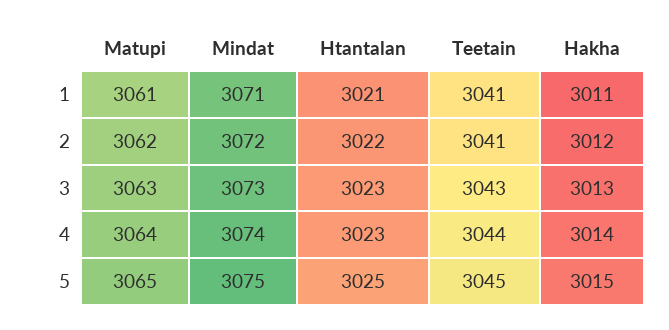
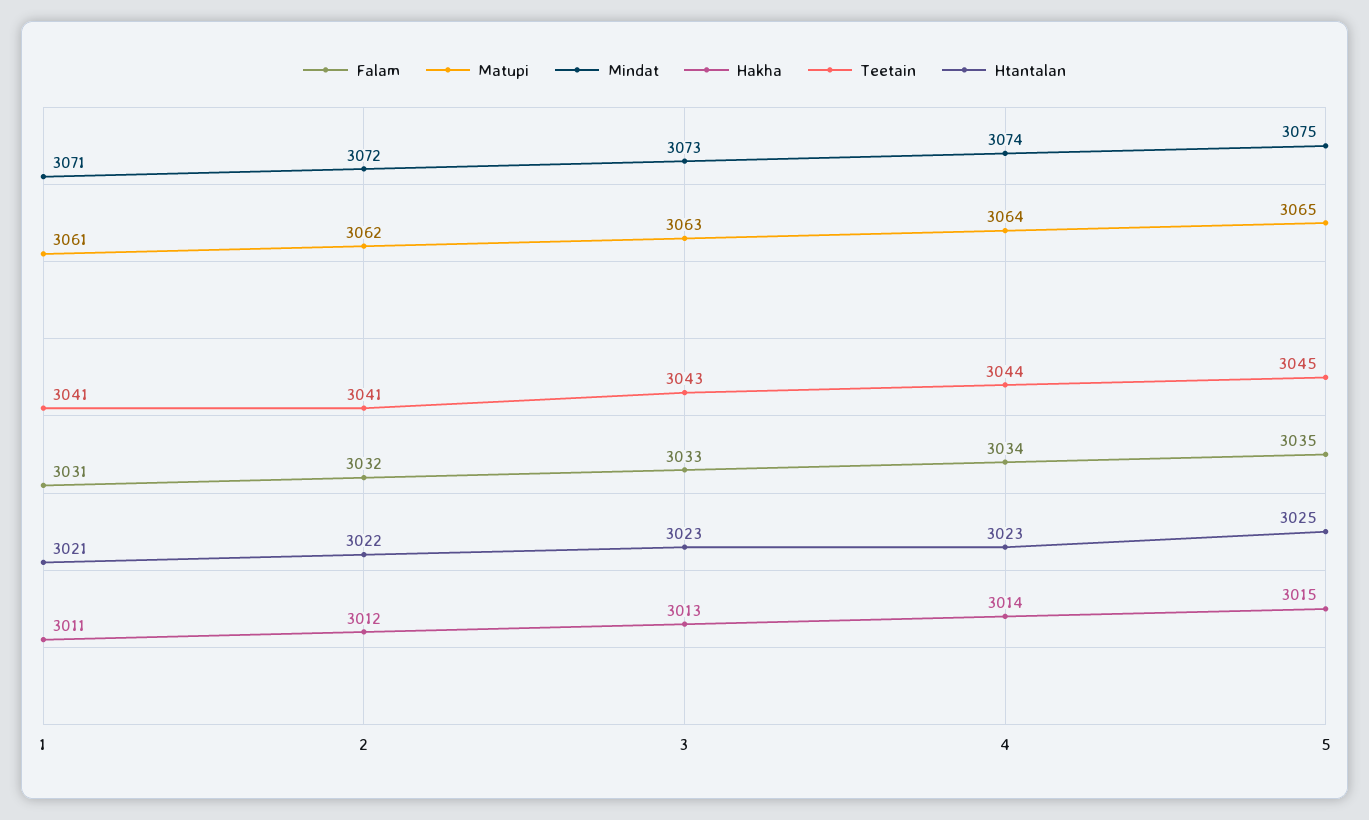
Falam, 1: none -> 3031
Falam, 2: none -> 3032
Falam, 3: none -> 3033
Falam, 4: none -> 3034
Falam, 5: none -> 3035

